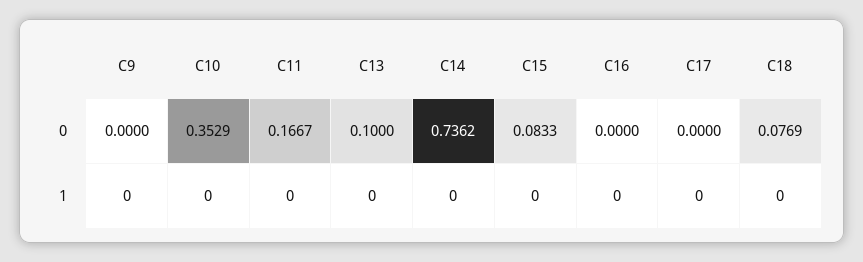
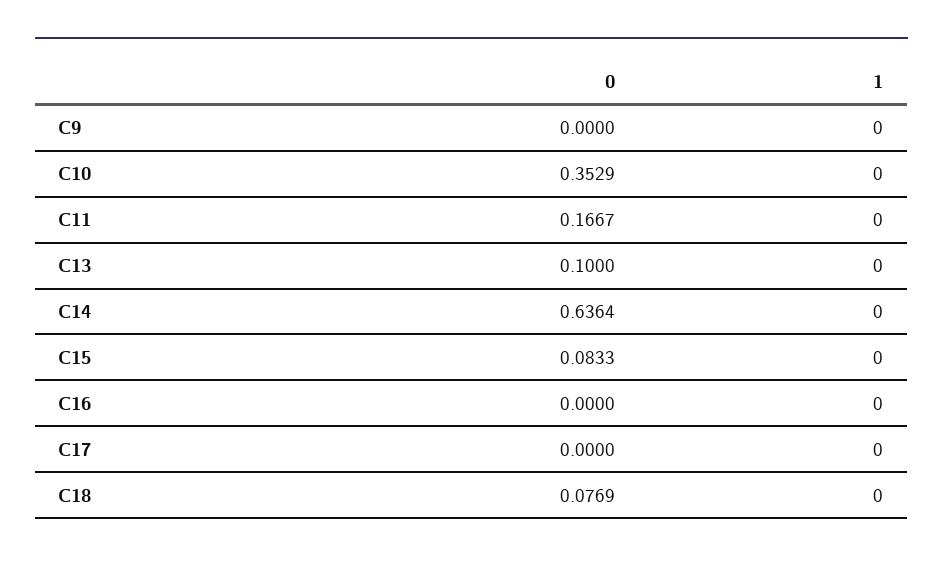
C14, 0: 0.7362 -> 0.6364

